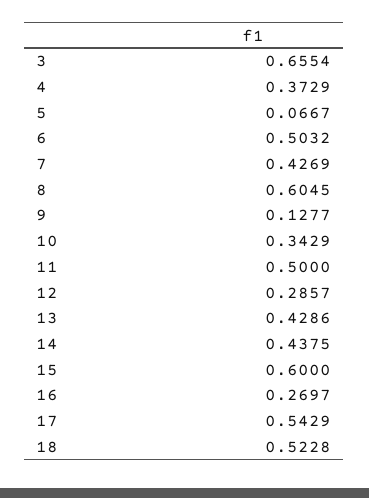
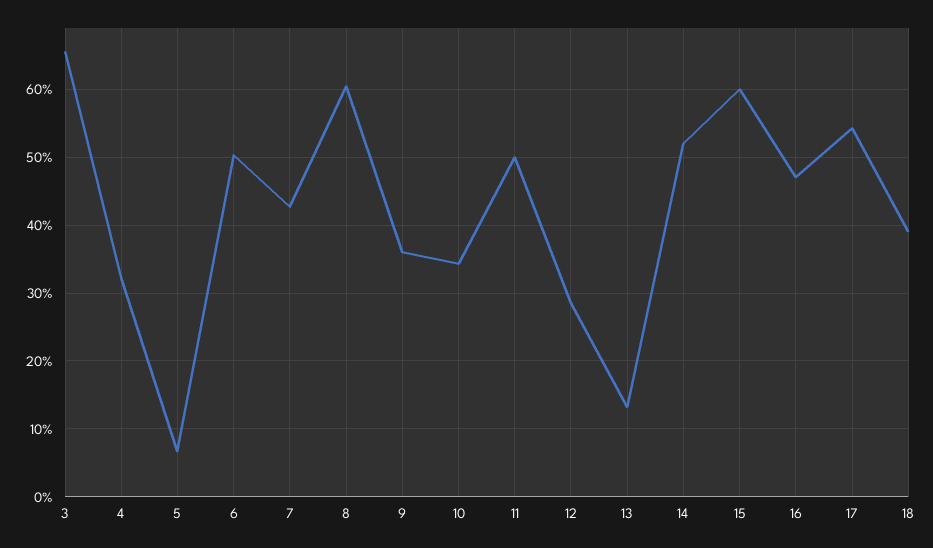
4: 0.3729 -> 0.32
9: 0.1277 -> 0.36
13: 0.4286 -> 0.13
14: 0.4375 -> 0.52
16: 0.2697 -> 0.47
18: 0.5228 -> 0.39

